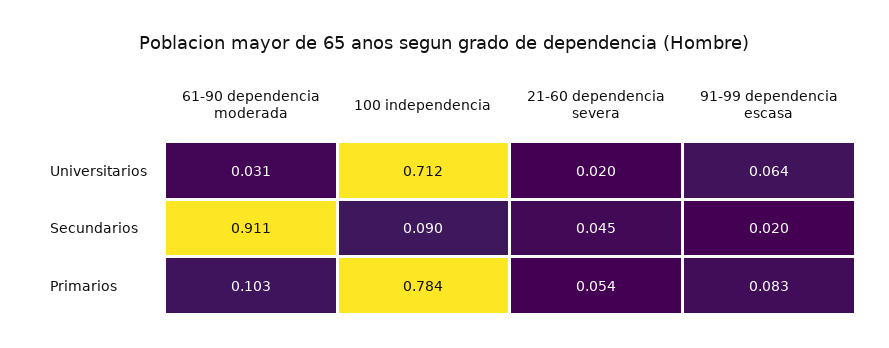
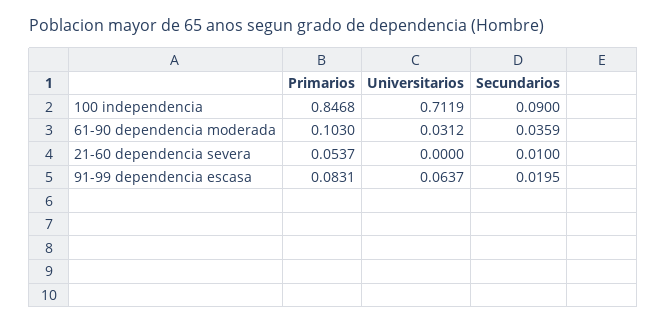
21-60 dependencia severa, Universitarios: 0.02 -> 0
61-90 dependencia moderada, Secundarios: 0.911 -> 0.0359
21-60 dependencia severa, Secundarios: 0.045 -> 0.01
100 independencia, Primarios: 0.784 -> 0.8468

